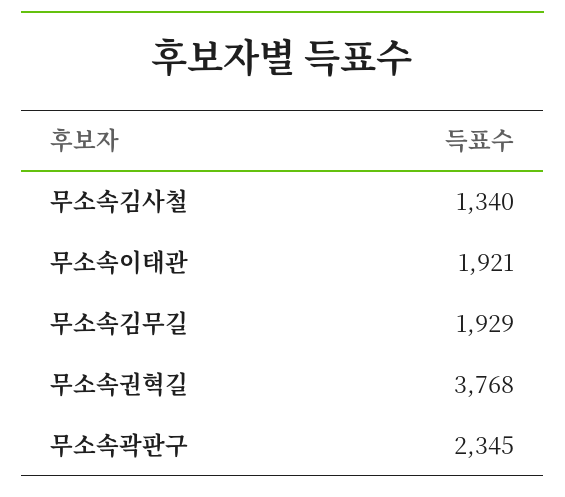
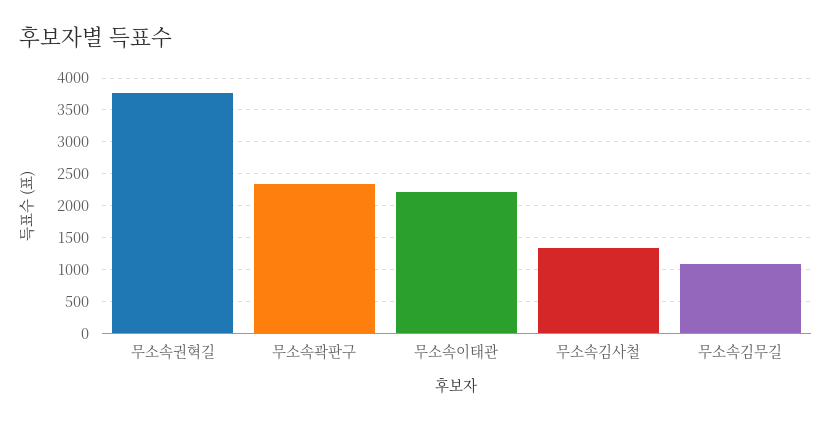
무소속이태관: 1921 -> 2200
무소속김무길: 1929 -> 1100

